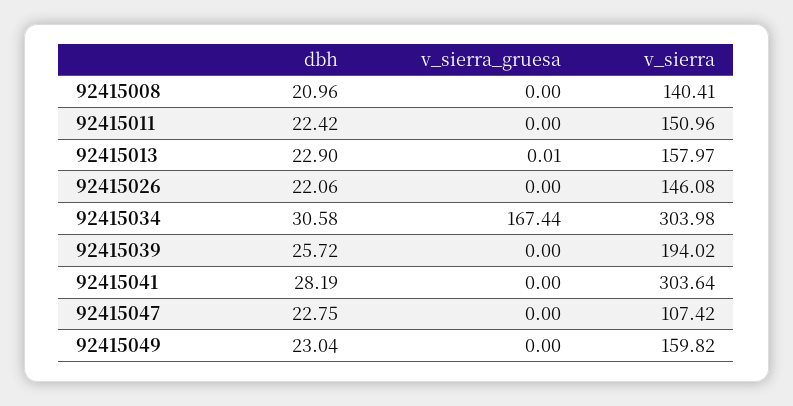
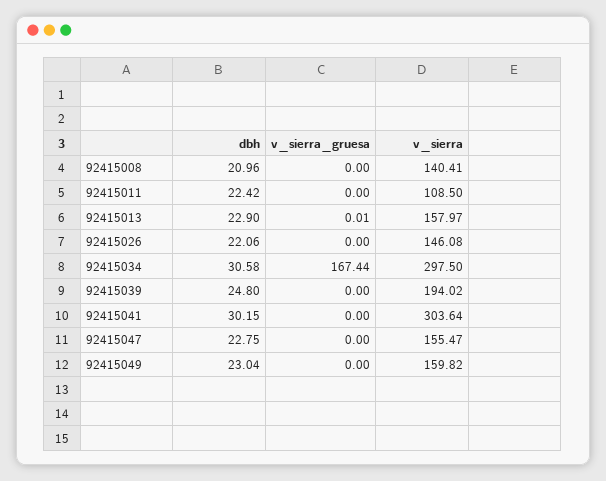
v_sierra, 92415011: 150.96 -> 108.5
v_sierra, 92415034: 303.98 -> 297.5
dbh, 92415039: 25.72 -> 24.8
dbh, 92415041: 28.19 -> 30.15
v_sierra, 92415047: 107.42 -> 155.47

